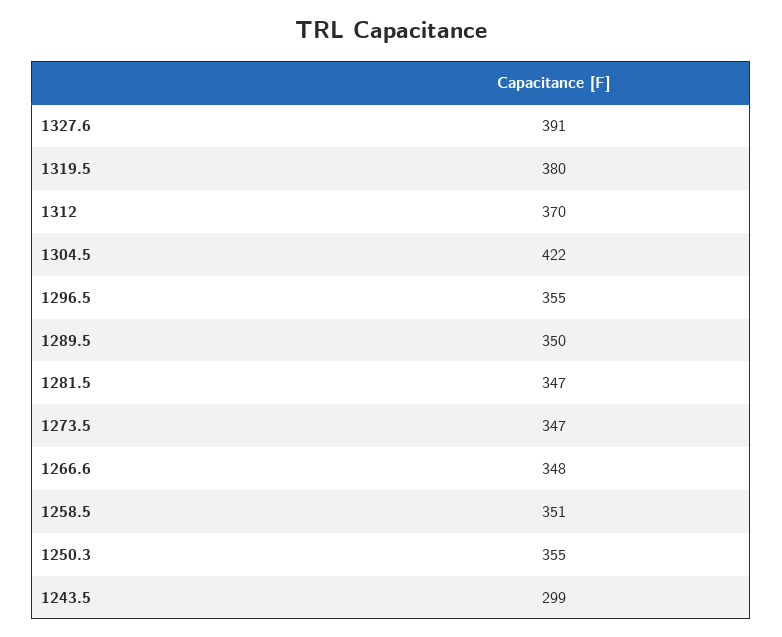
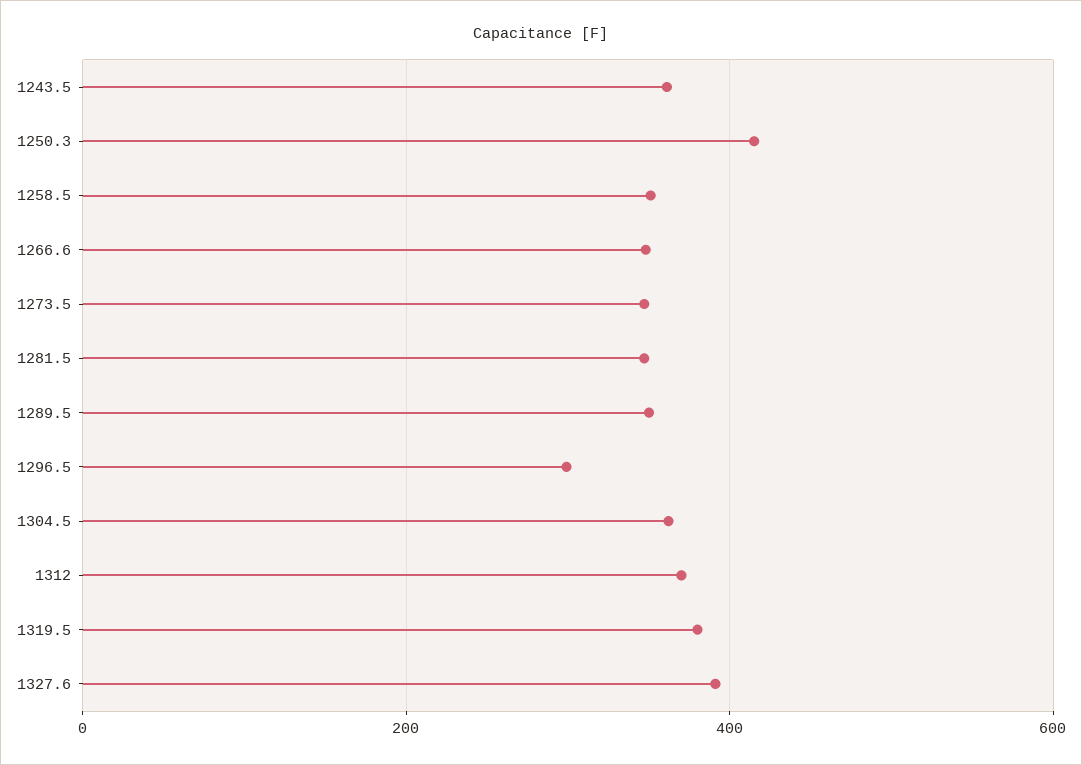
1304.5: 422 -> 360
1296.5: 355 -> 300
1250.3: 355 -> 420
1243.5: 299 -> 360

